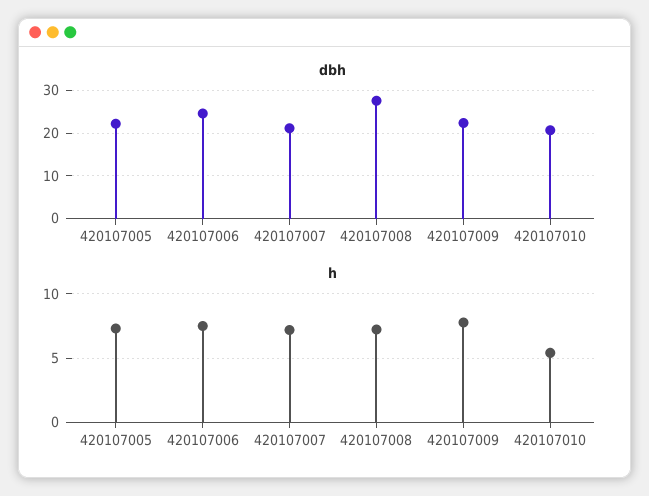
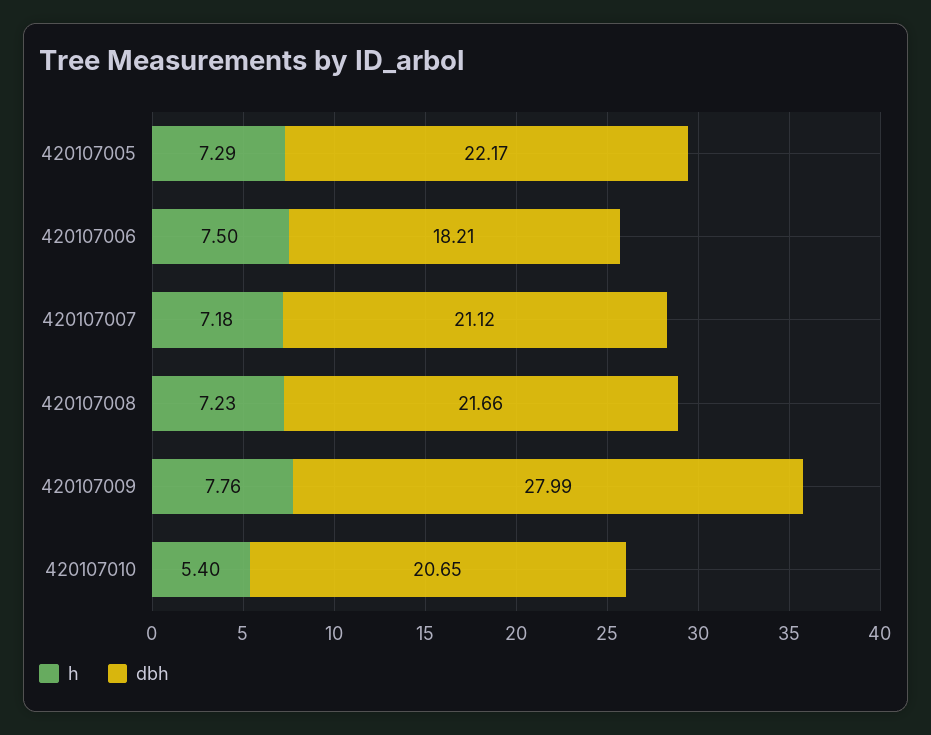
dbh, 420107006: 24 -> 18.21
dbh, 420107008: 28 -> 21.66
dbh, 420107009: 22 -> 27.99

